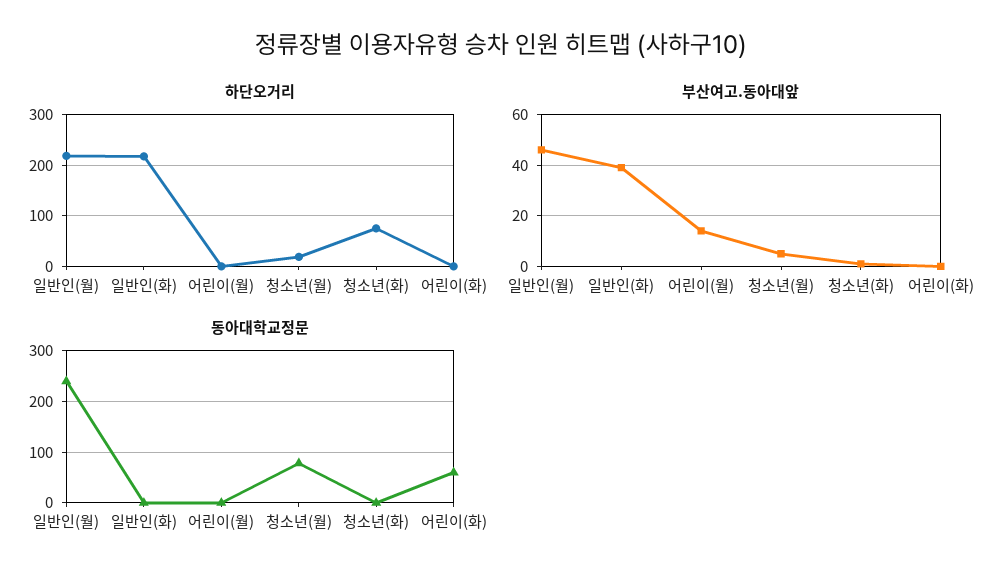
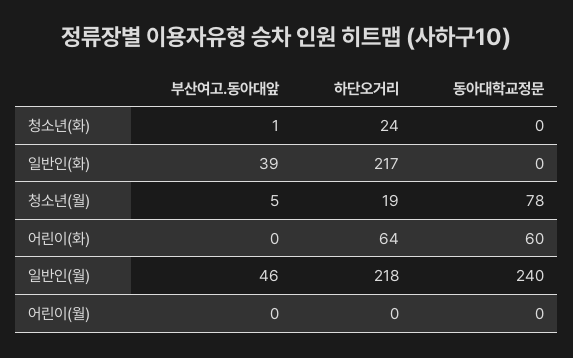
하단오거리, 청소년(화): 80 -> 24
하단오거리, 어린이(화): 0 -> 64
부산여고.동아대앞, 어린이(월): 15 -> 0

